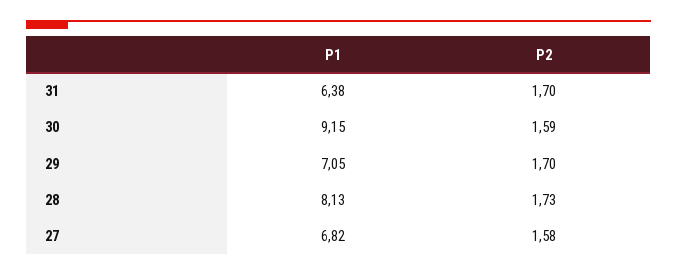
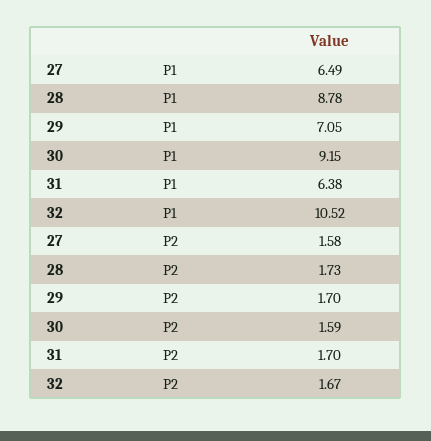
P1, 28: 8.13 -> 8.78
P1, 27: 6.82 -> 6.49
P1, 32: none -> 10.52
P2, 32: none -> 1.67

